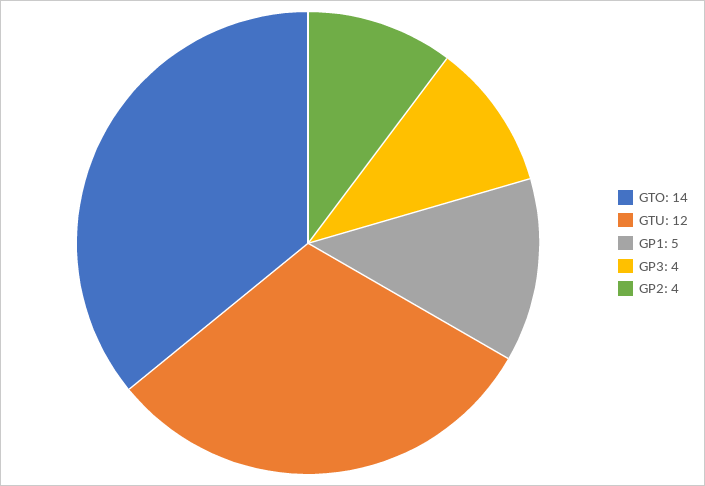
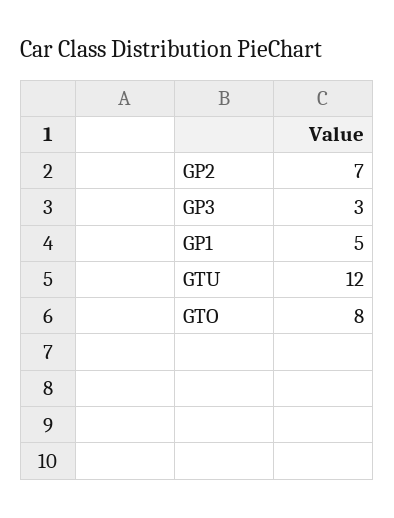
GTO: 14 -> 8
GP3: 4 -> 3
GP2: 4 -> 7

